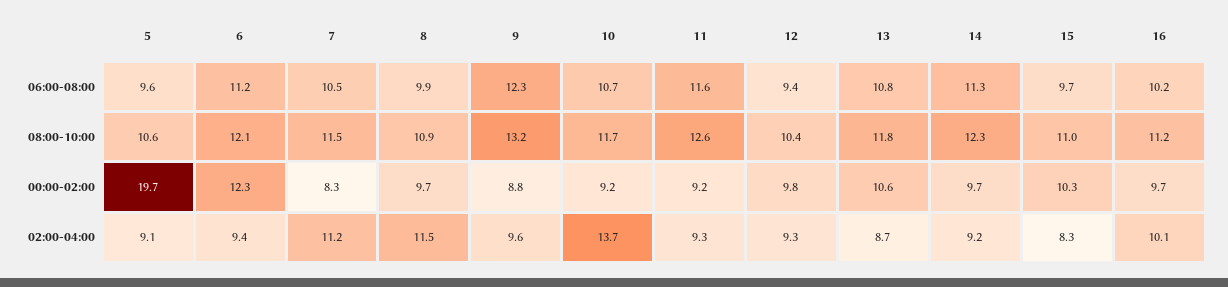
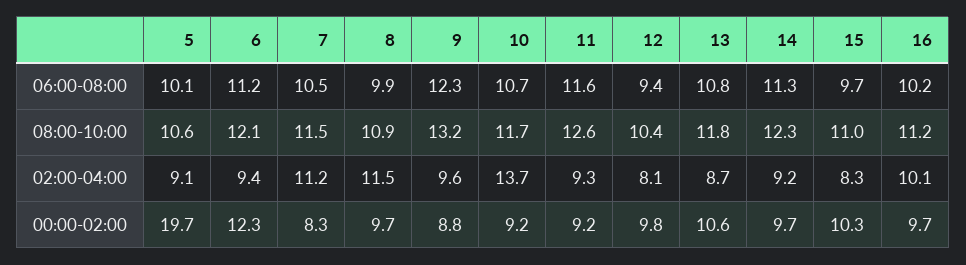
5, 06:00-08:00: 9.6 -> 10.1
12, 02:00-04:00: 9.3 -> 8.1

